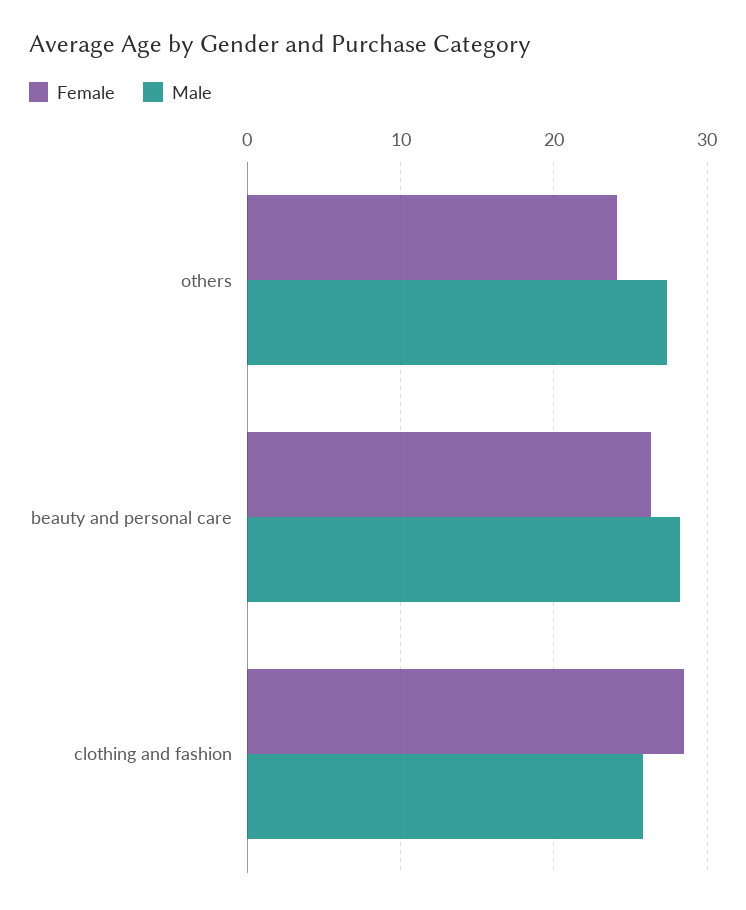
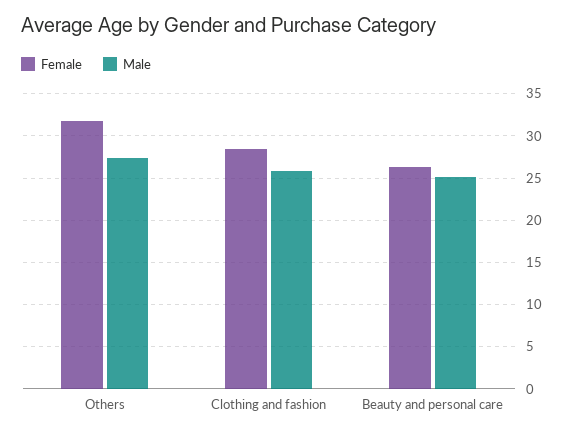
Female, others: 24 -> 32
Male, beauty and personal care: 28 -> 25

